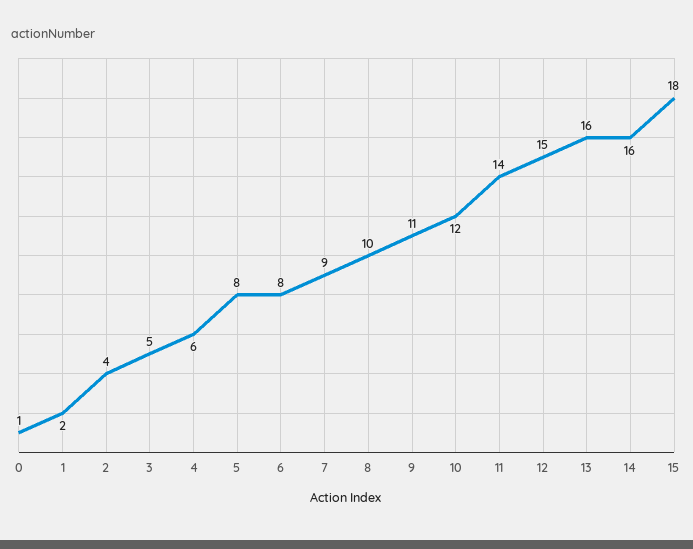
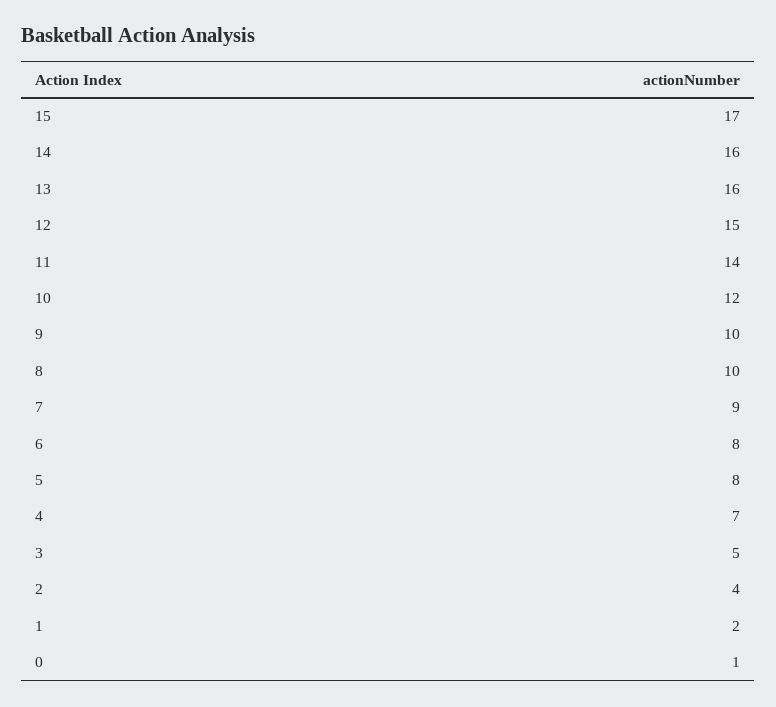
4: 6 -> 7
9: 11 -> 10
15: 18 -> 17

